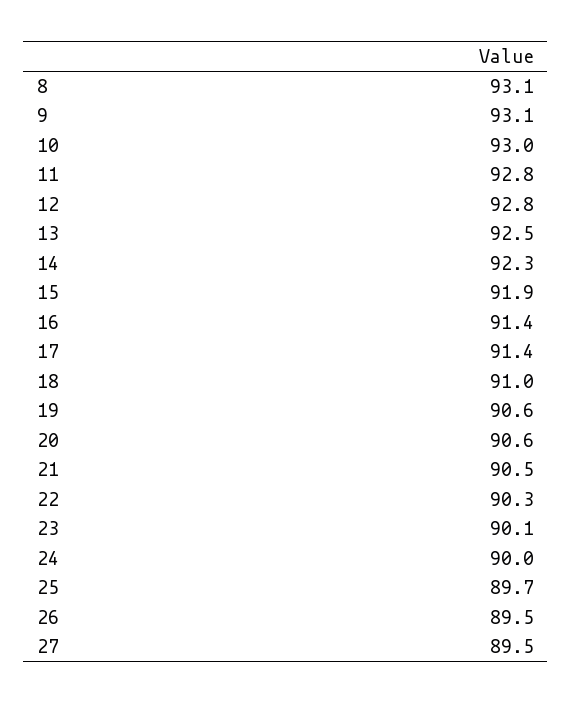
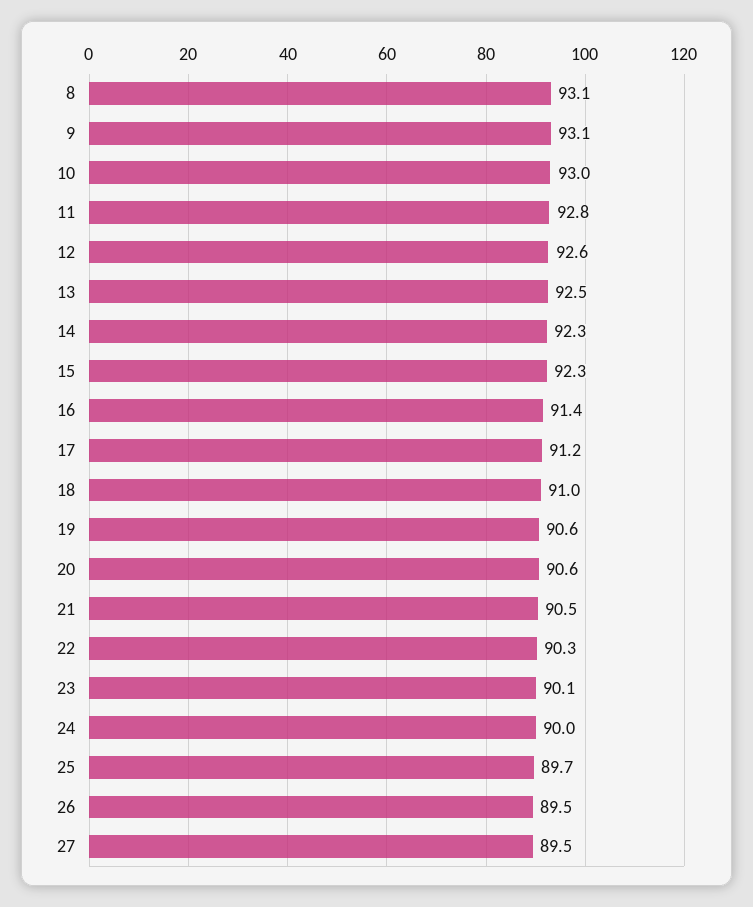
12: 92.8 -> 92.6
15: 91.9 -> 92.3
17: 91.4 -> 91.2

